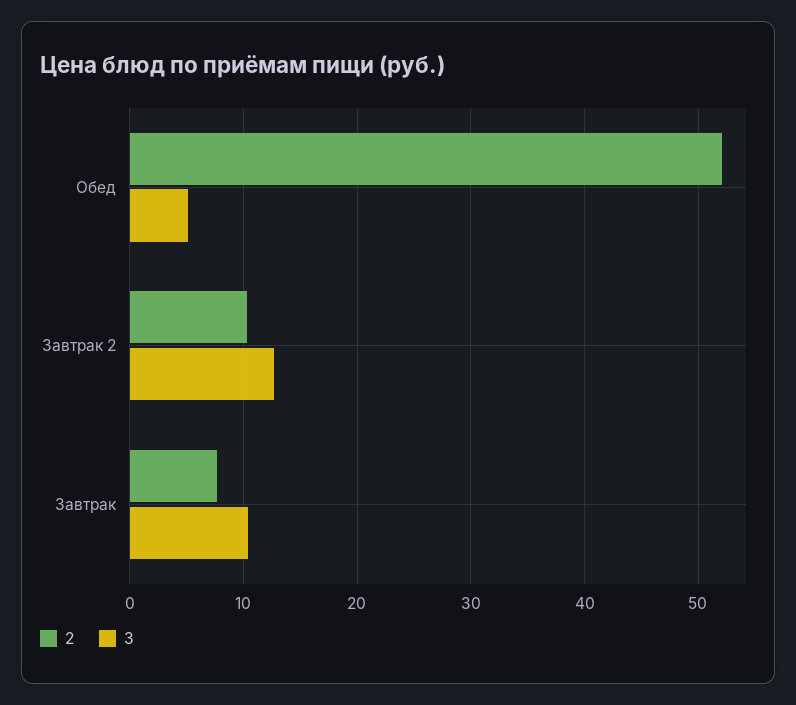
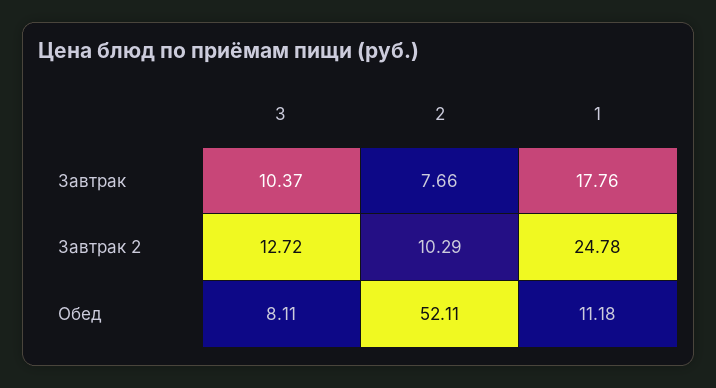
3, Обед: 5 -> 8.11
1, Завтрак: none -> 17.76
1, Завтрак 2: none -> 24.78
1, Обед: none -> 11.18

